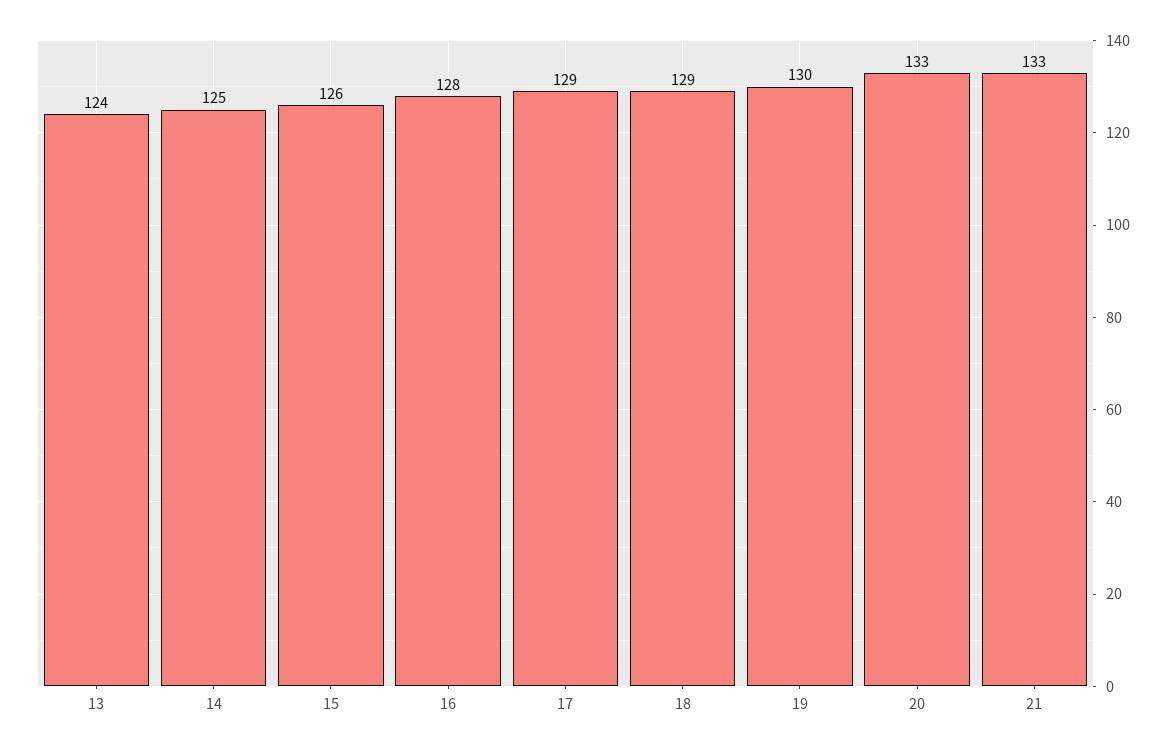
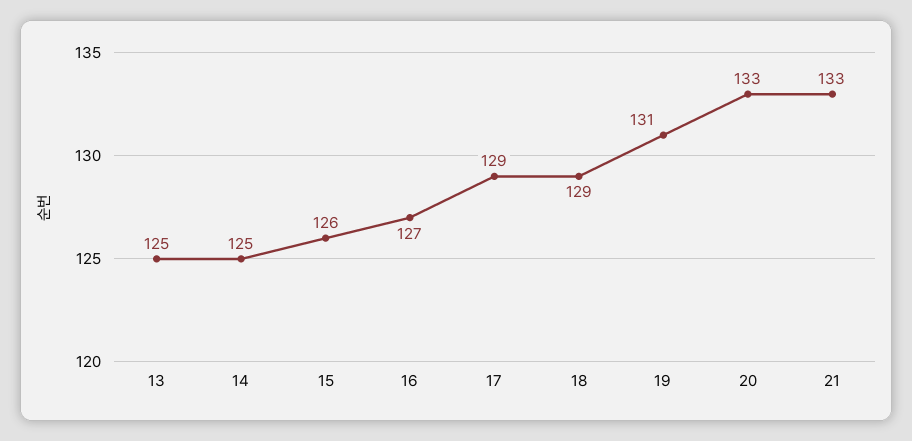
13: 124 -> 125
16: 128 -> 127
19: 130 -> 131

